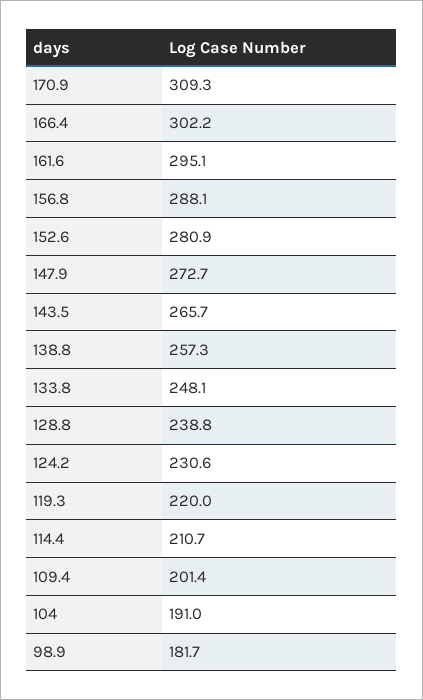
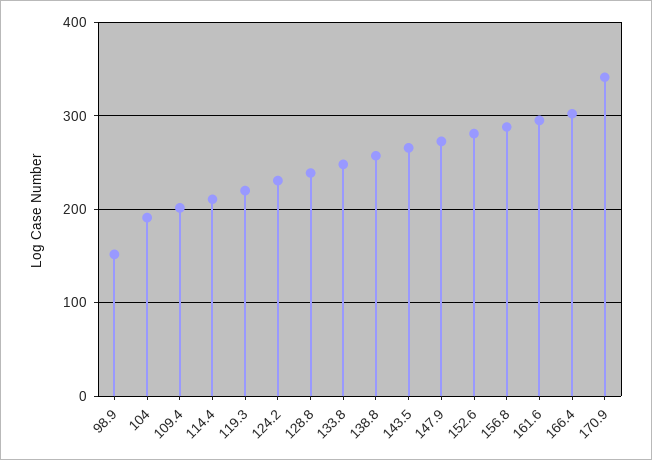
170.9: 309.3 -> 340
98.9: 181.7 -> 150

